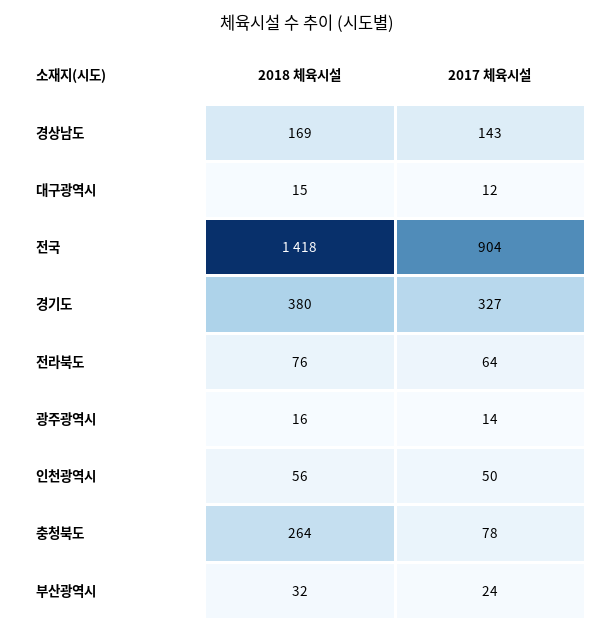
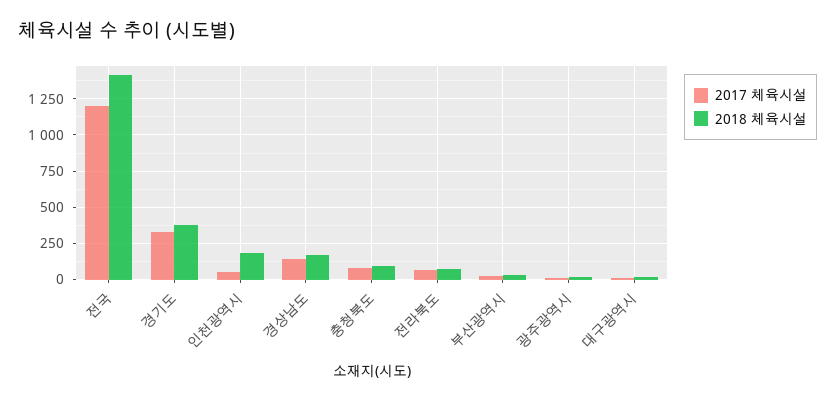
2017 체육시설, 전국: 904 -> 1200
2018 체육시설, 인천광역시: 56 -> 200
2018 체육시설, 충청북도: 264 -> 100

